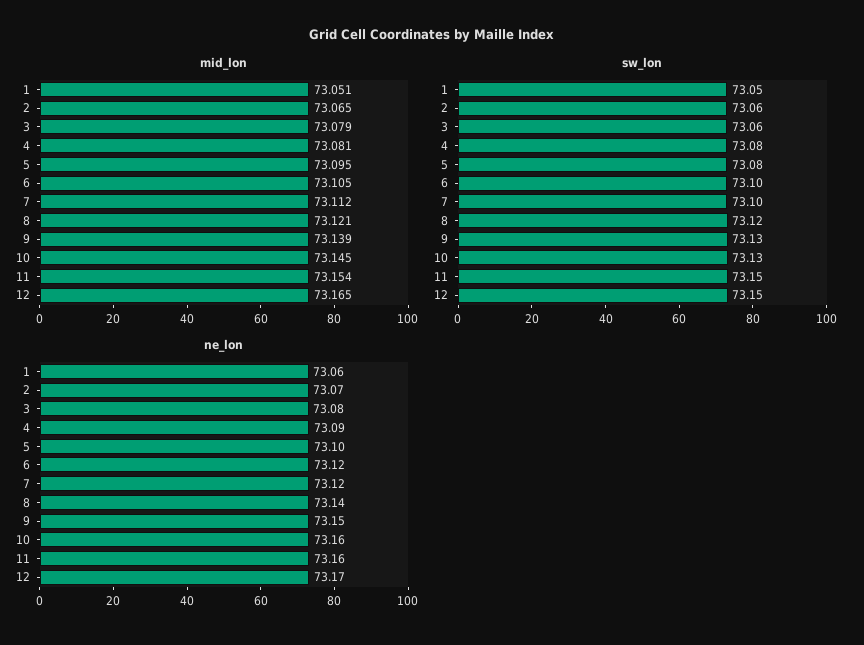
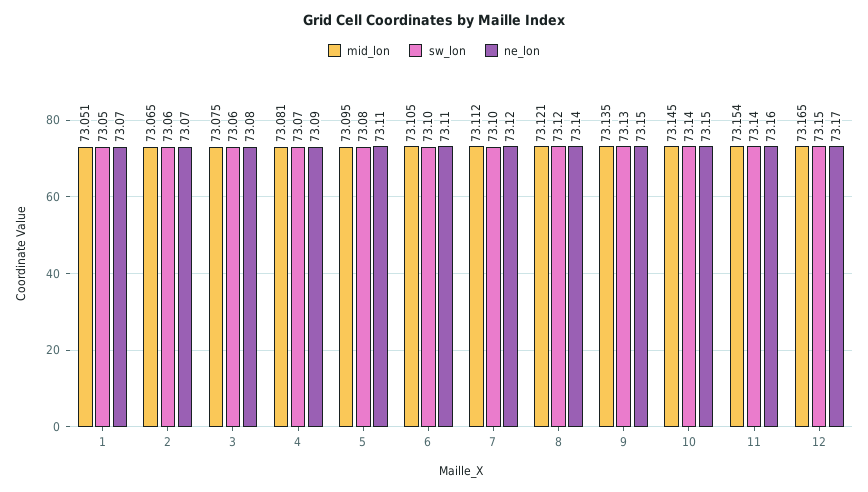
mid_lon, 3: 73.079 -> 73.075
mid_lon, 9: 73.139 -> 73.135
sw_lon, 4: 73.08 -> 73.07
sw_lon, 10: 73.13 -> 73.14
sw_lon, 11: 73.15 -> 73.14
ne_lon, 1: 73.06 -> 73.07
ne_lon, 5: 73.1 -> 73.11
ne_lon, 6: 73.12 -> 73.11
ne_lon, 10: 73.16 -> 73.15

